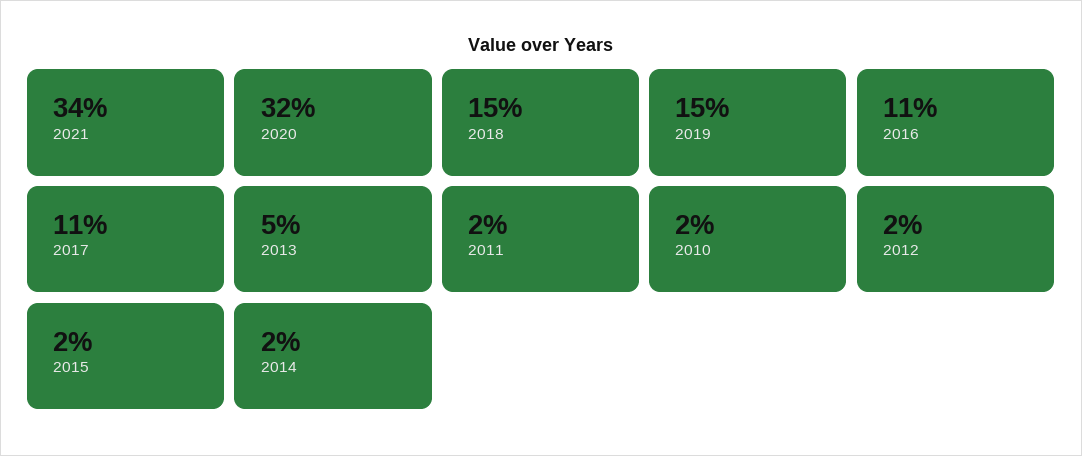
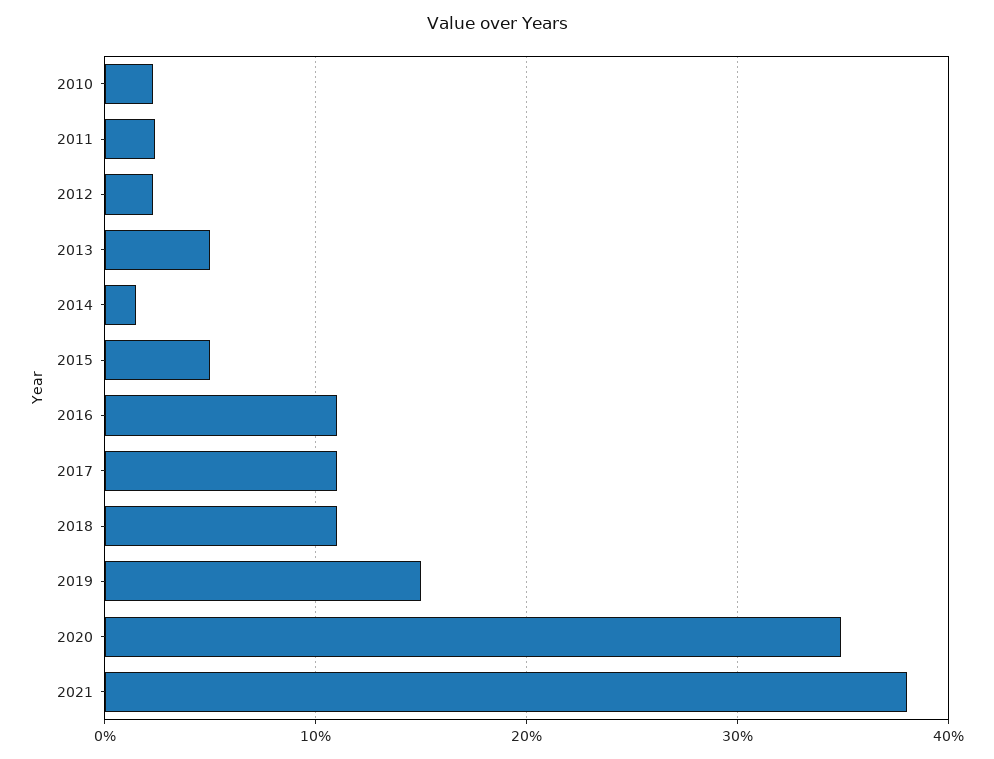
2021: 34 -> 38
2020: 32 -> 35
2018: 15 -> 11
2015: 2 -> 5

